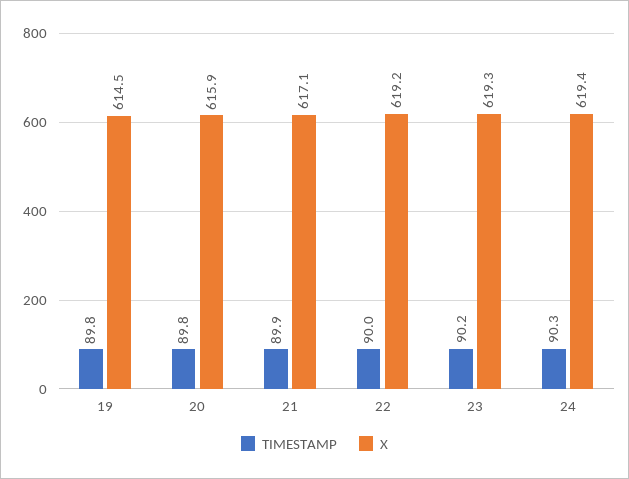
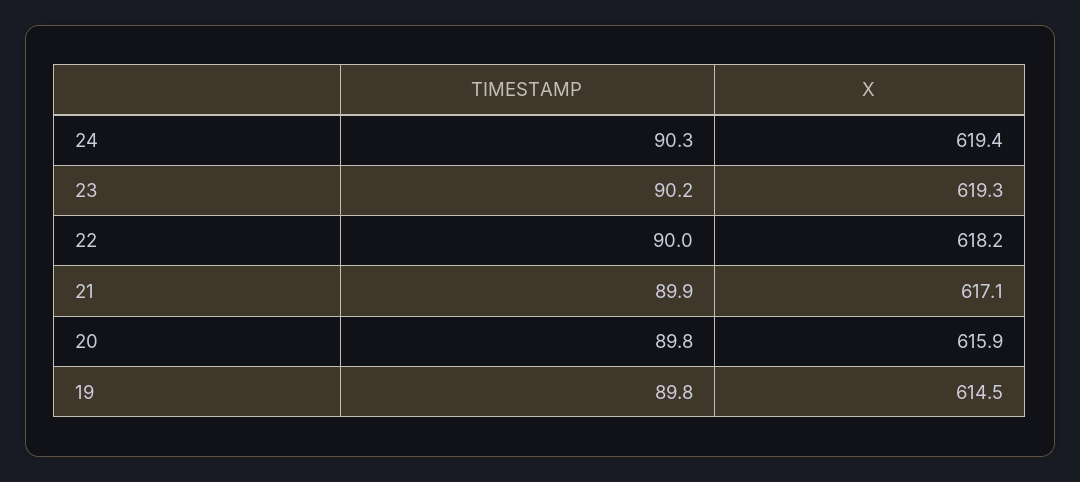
X, 22: 619.2 -> 618.2

